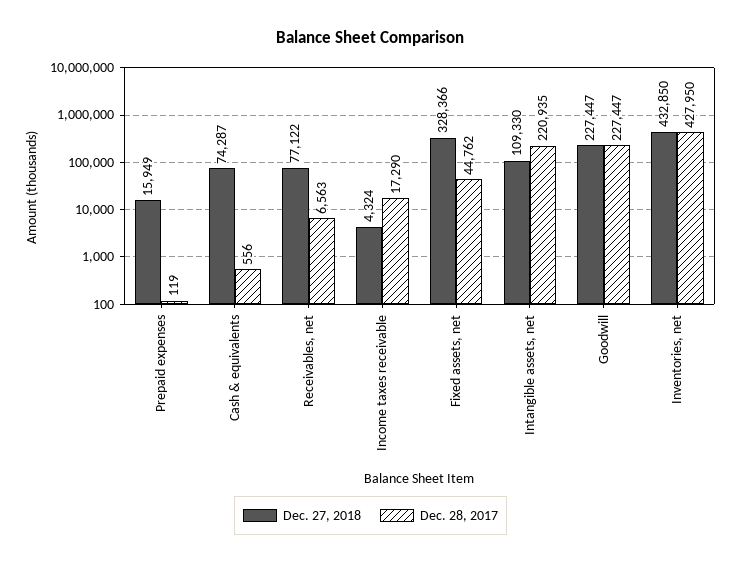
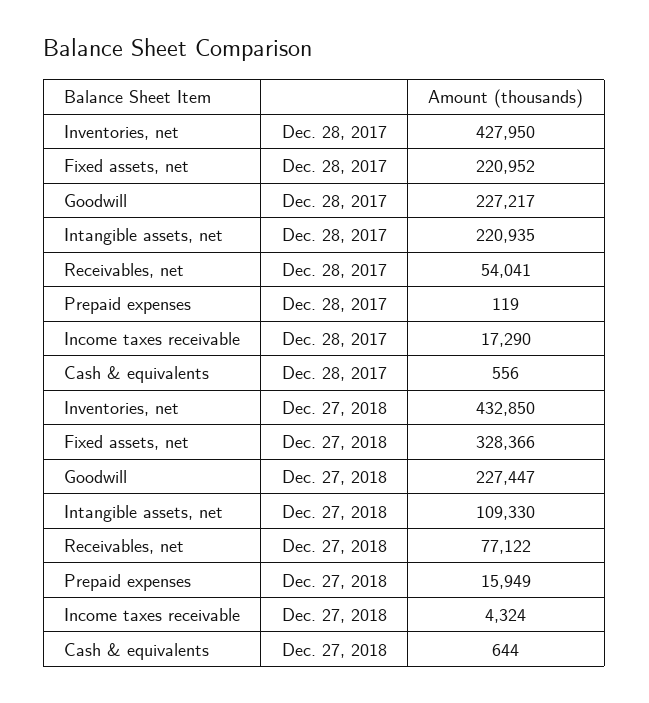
Dec. 27, 2018, Cash & equivalents: 74287 -> 644
Dec. 28, 2017, Receivables, net: 6563 -> 54041
Dec. 28, 2017, Fixed assets, net: 44762 -> 220952
Dec. 28, 2017, Goodwill: 227447 -> 227217

